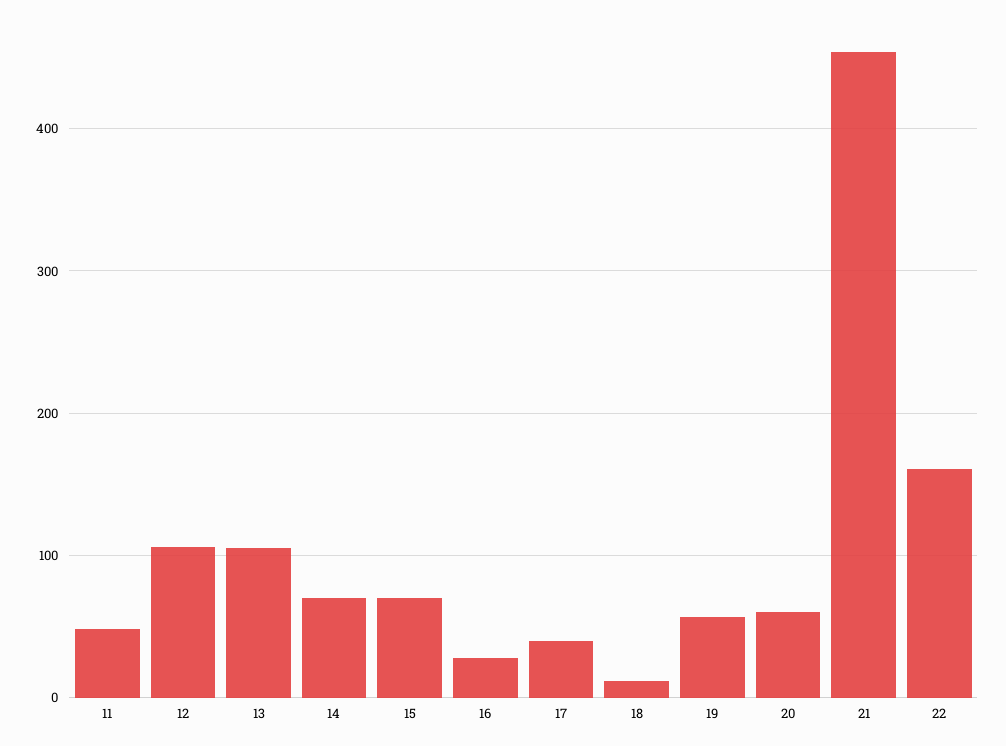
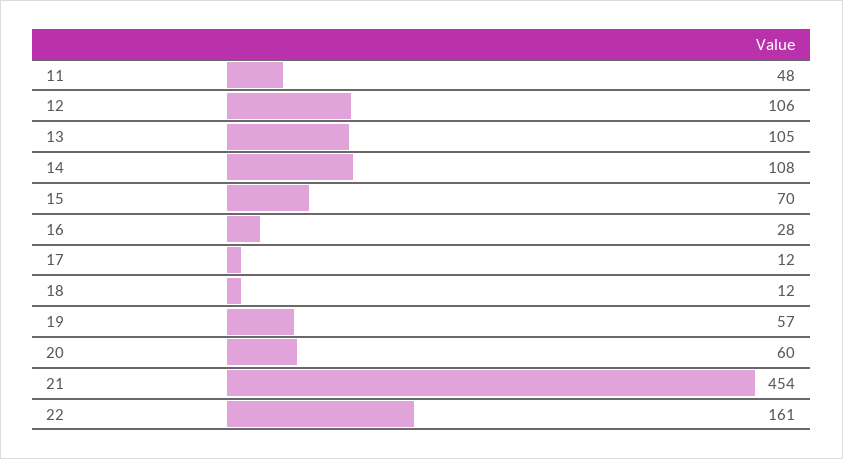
14: 70 -> 108
17: 40 -> 12

